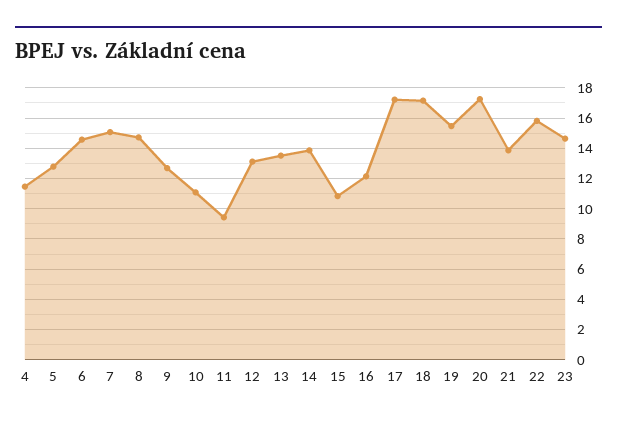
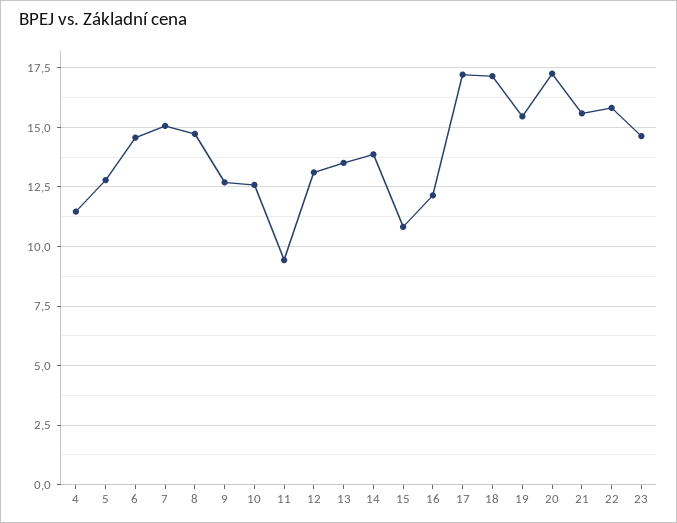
10: 11 -> 12.5
21: 14 -> 15.5

